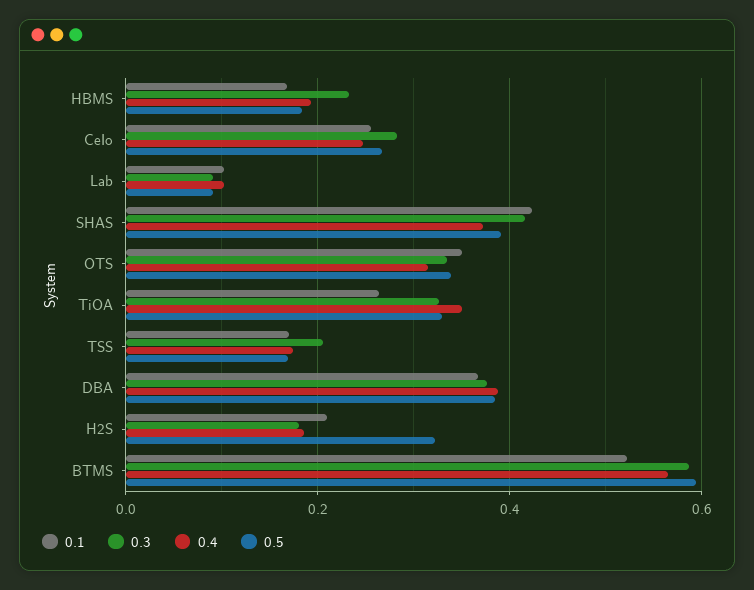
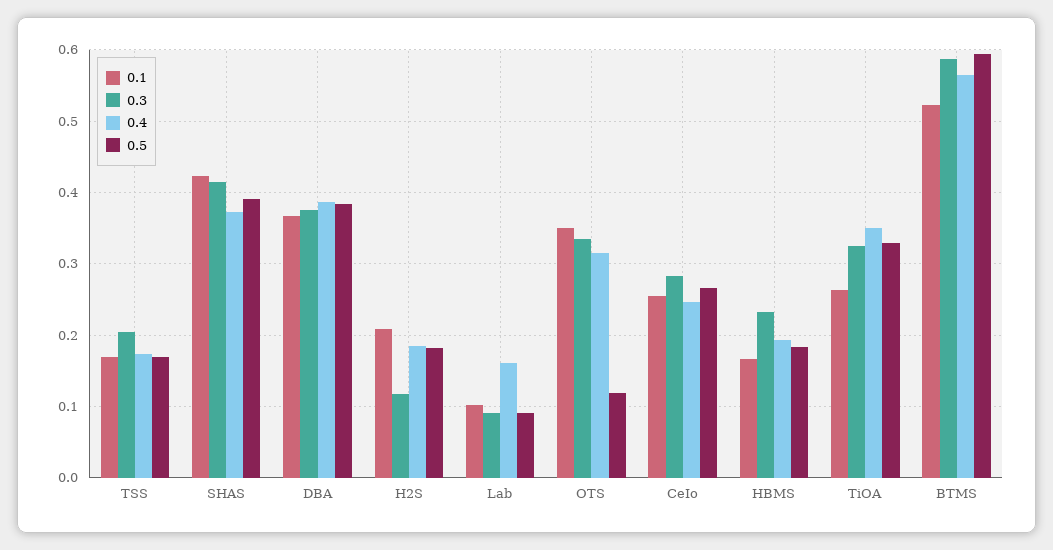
0.4, Lab: 0.1 -> 0.16
0.5, OTS: 0.34 -> 0.12
0.3, H2S: 0.18 -> 0.12
0.5, H2S: 0.32 -> 0.18

